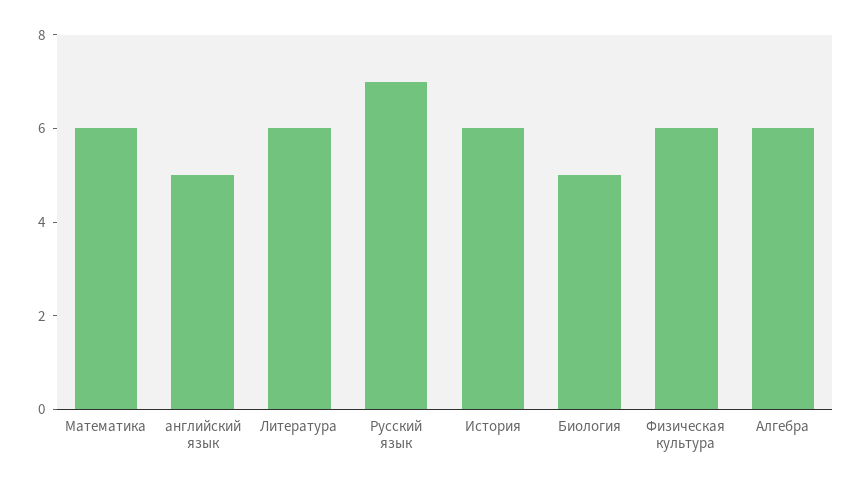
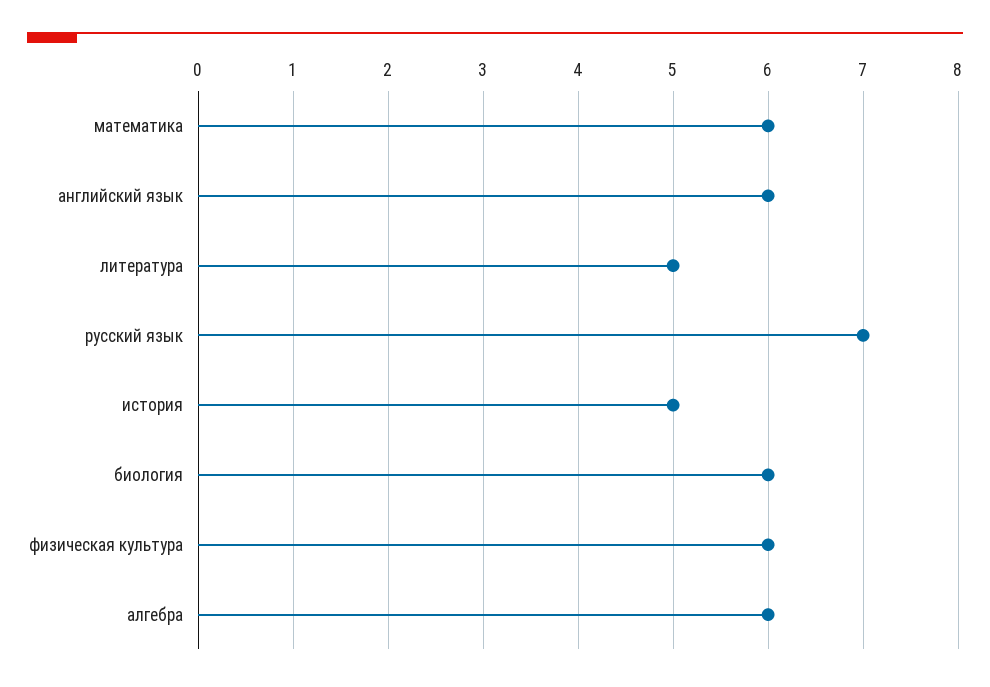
английский язык: 5 -> 6
Литература: 6 -> 5
История: 6 -> 5
Биология: 5 -> 6

